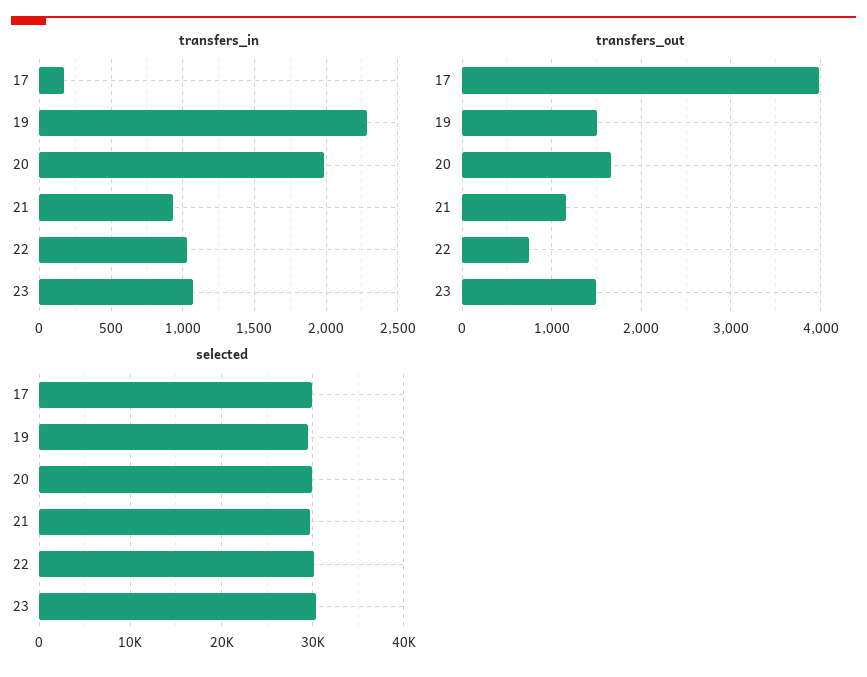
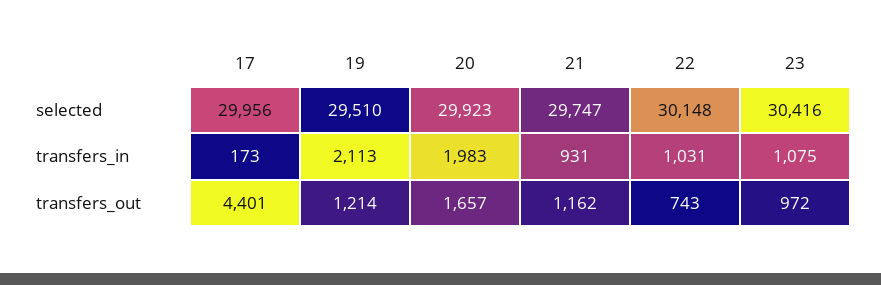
transfers_in, 19: 2300 -> 2113
transfers_out, 17: 4000 -> 4401
transfers_out, 19: 1500 -> 1214
transfers_out, 23: 1500 -> 972

